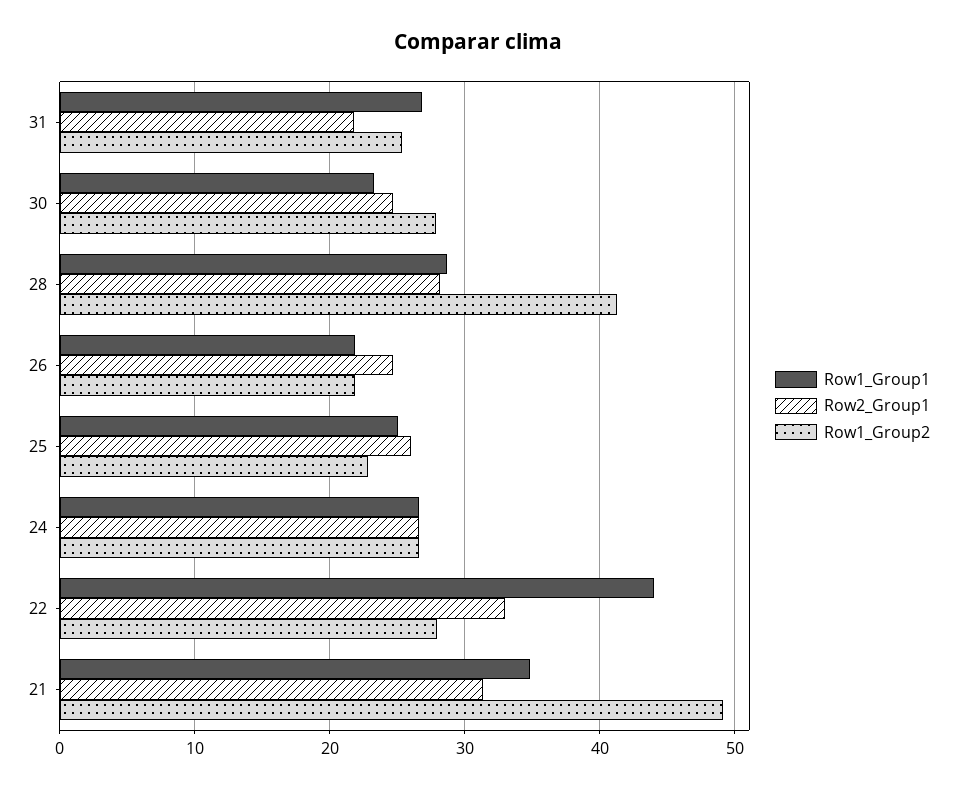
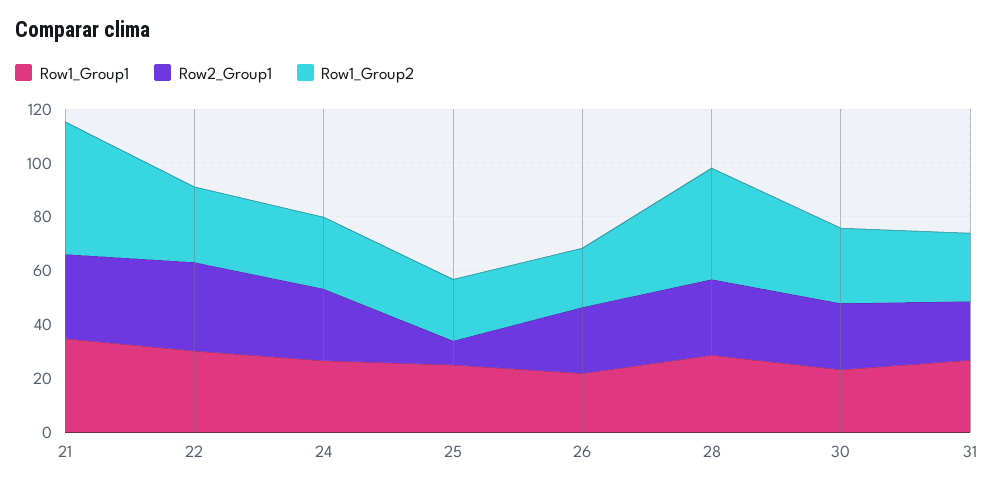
Row2_Group1, 25: 26 -> 10
Row1_Group1, 22: 44 -> 30

